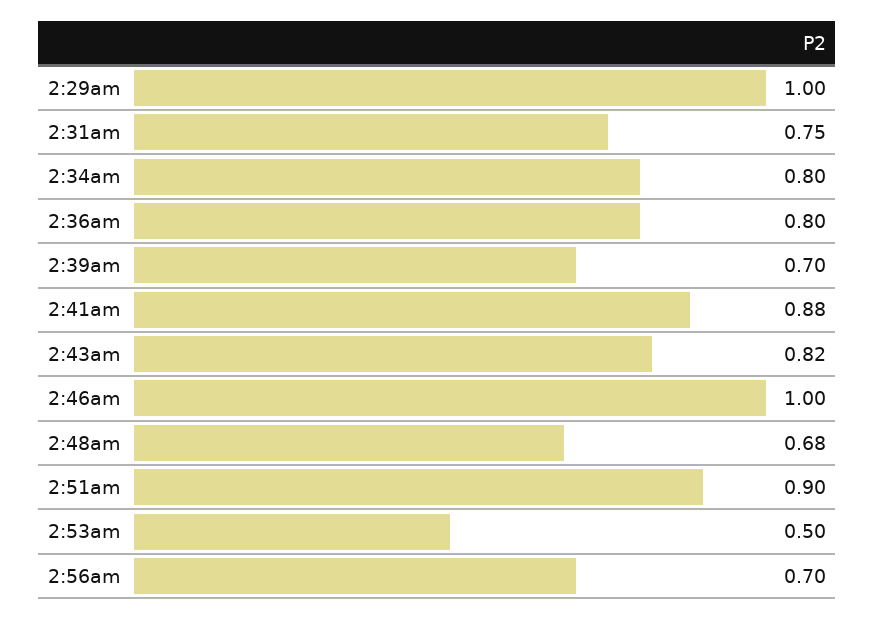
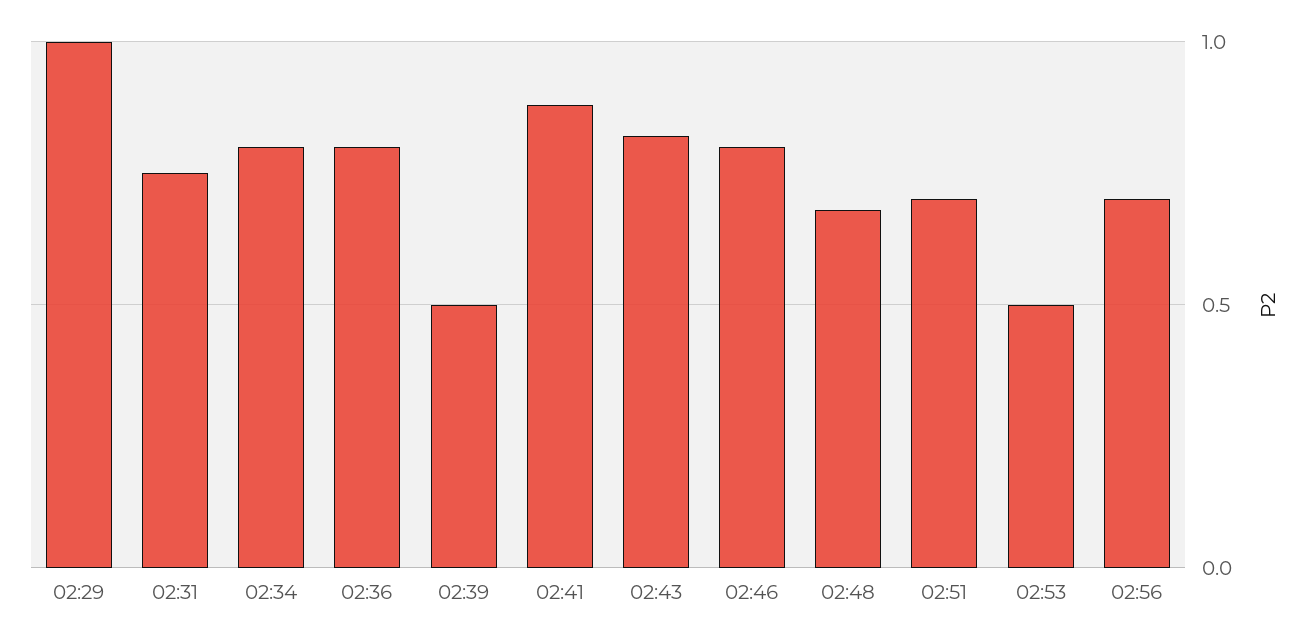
2:39am: 0.7 -> 0.5
2:46am: 1 -> 0.8
2:51am: 0.9 -> 0.7

